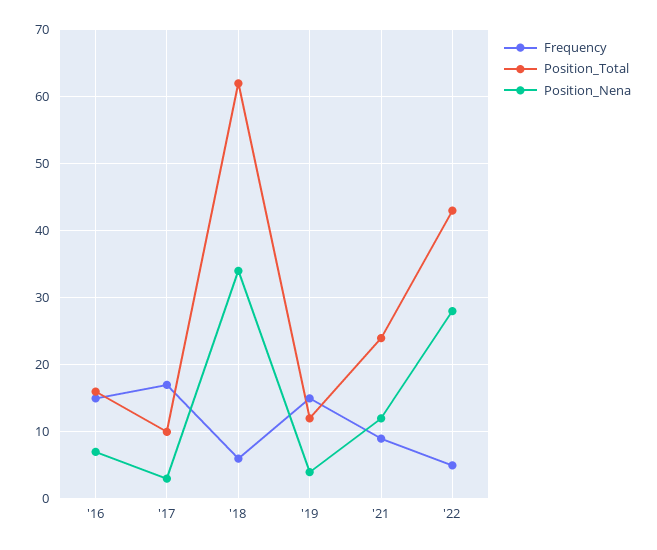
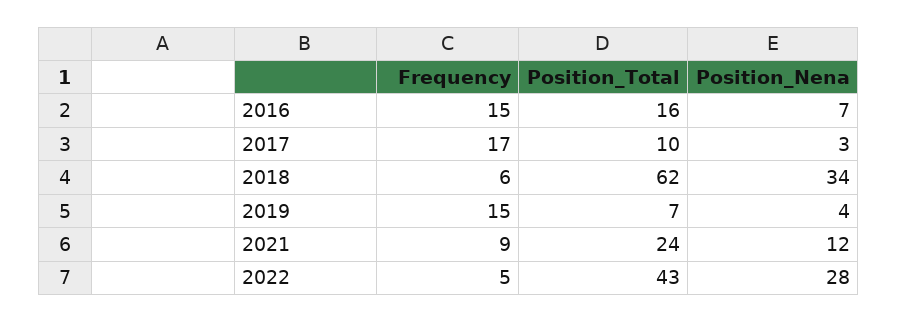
Position_Total, '19: 12 -> 7

